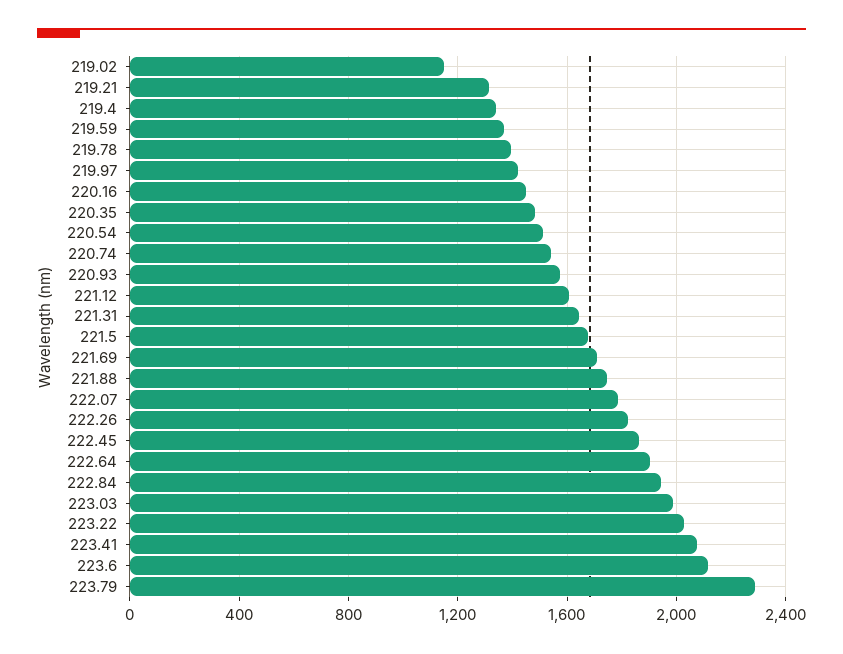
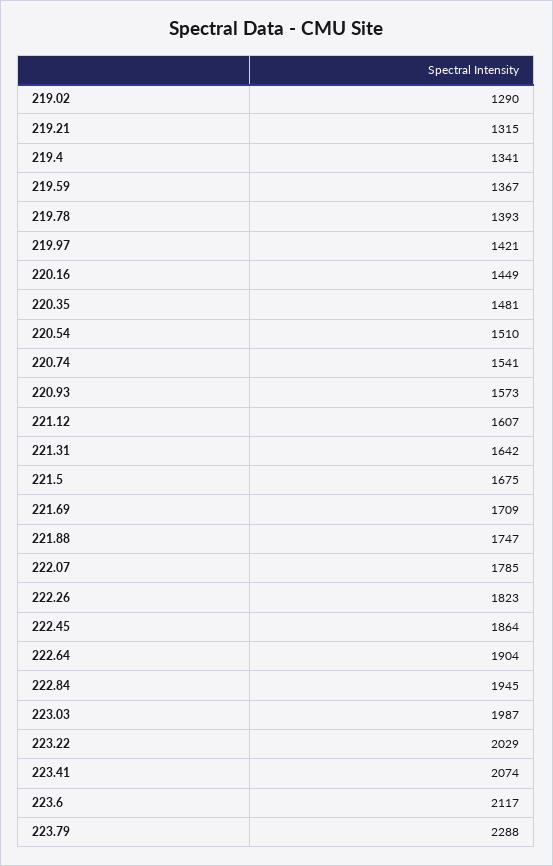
219.02: 1150 -> 1290

